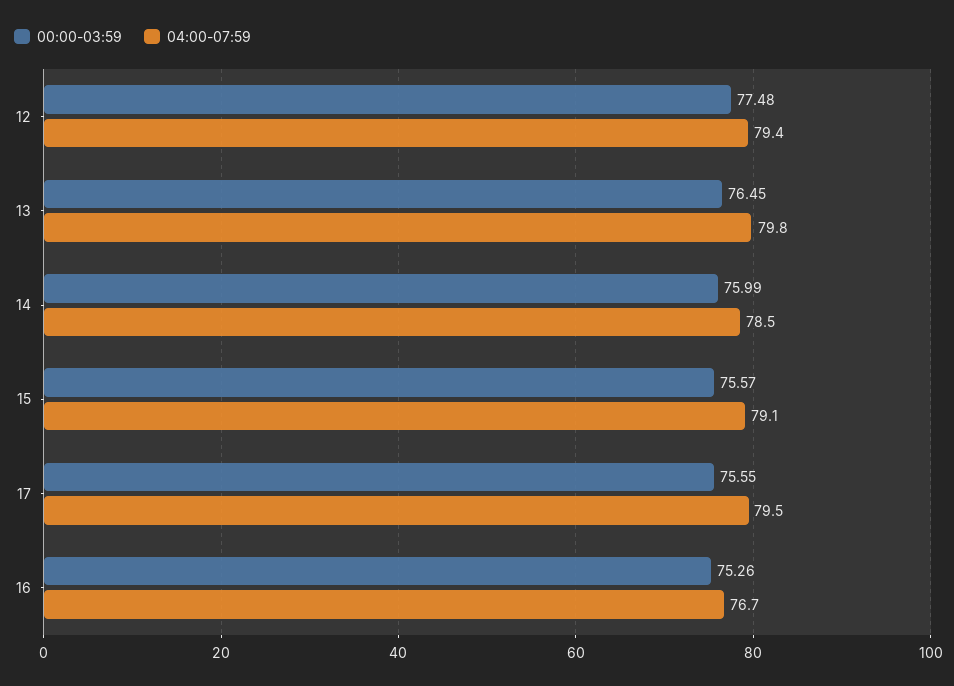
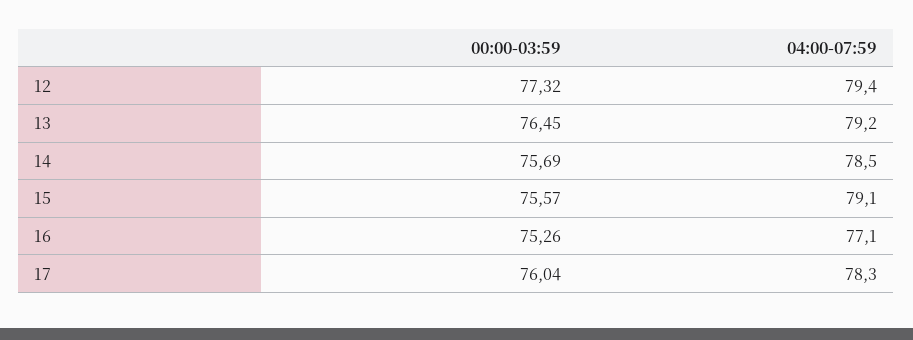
00:00-03:59, 12: 77.48 -> 77.32
04:00-07:59, 13: 79.8 -> 79.2
00:00-03:59, 14: 75.99 -> 75.69
00:00-03:59, 17: 75.55 -> 76.04
04:00-07:59, 17: 79.5 -> 78.3
04:00-07:59, 16: 76.7 -> 77.1

